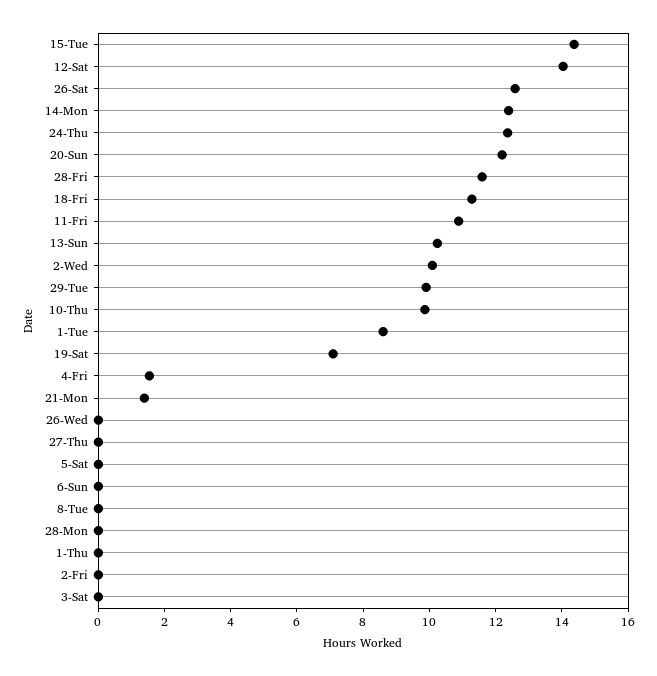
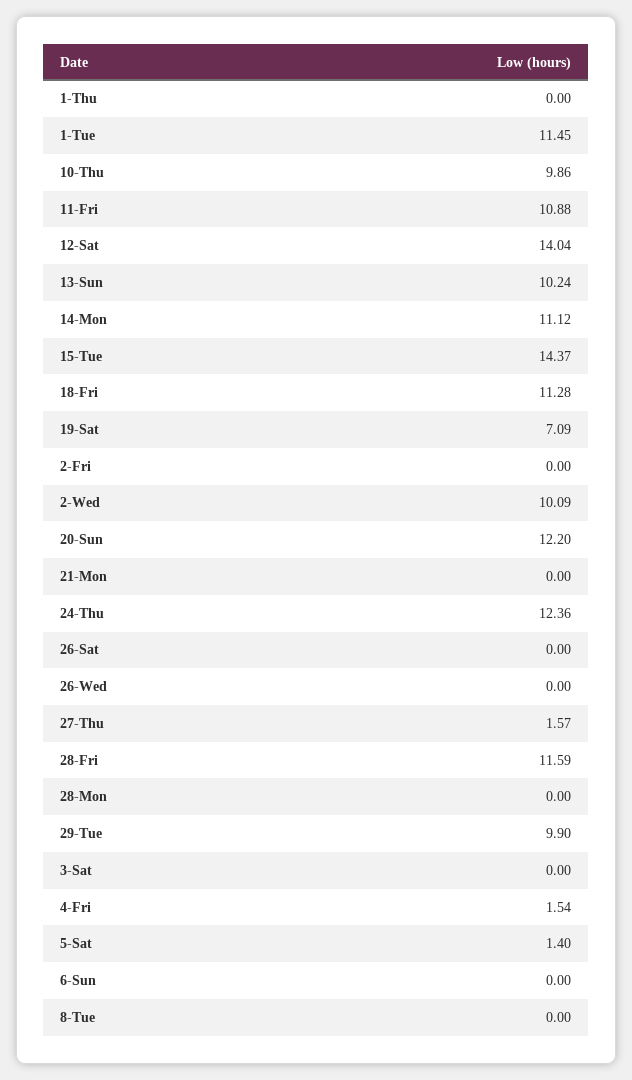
26-Sat: 12.5 -> 0
14-Mon: 12.5 -> 11.12
1-Tue: 8.5 -> 11.45
21-Mon: 1.5 -> 0
27-Thu: 0 -> 1.57
5-Sat: 0 -> 1.4

